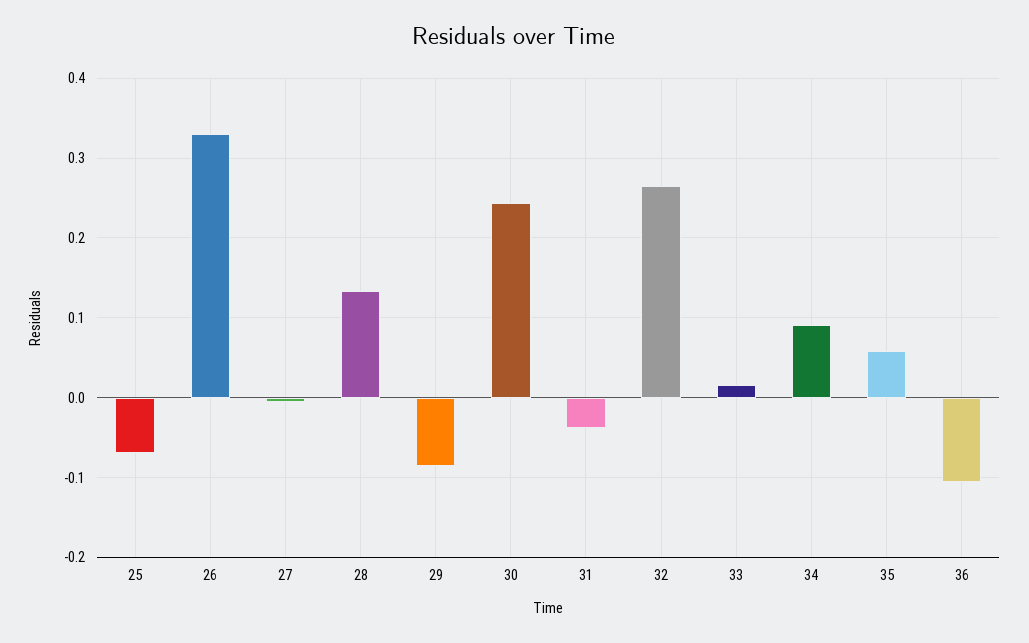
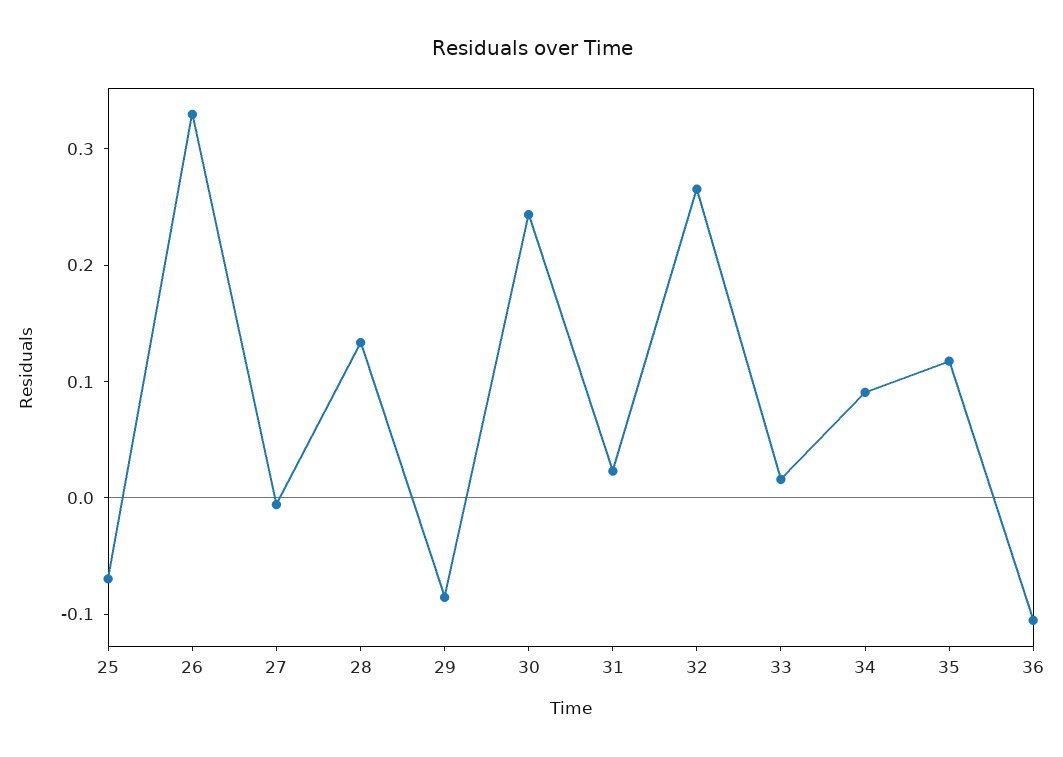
31: -0.04 -> 0.02
35: 0.06 -> 0.12

